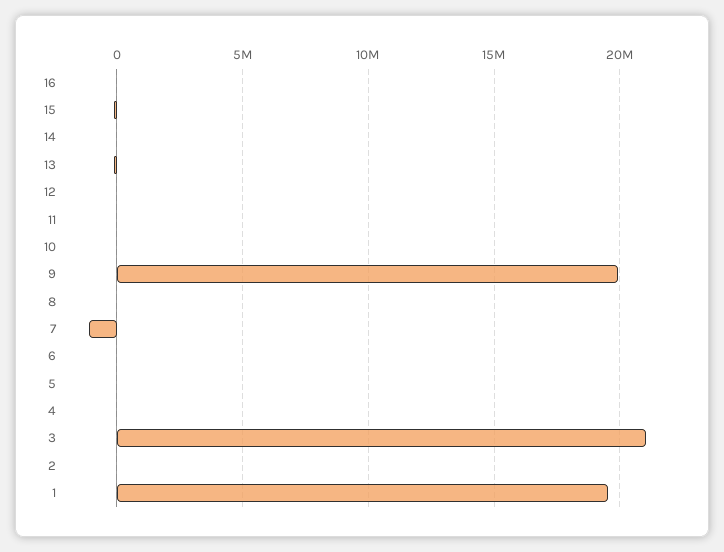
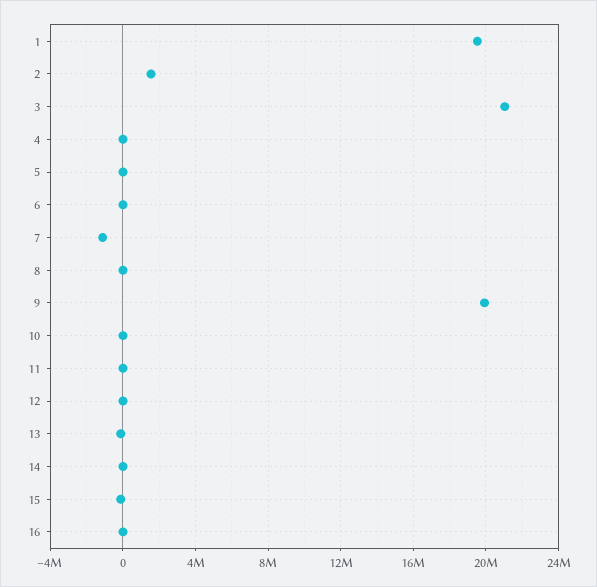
2: 0 -> 1500000

